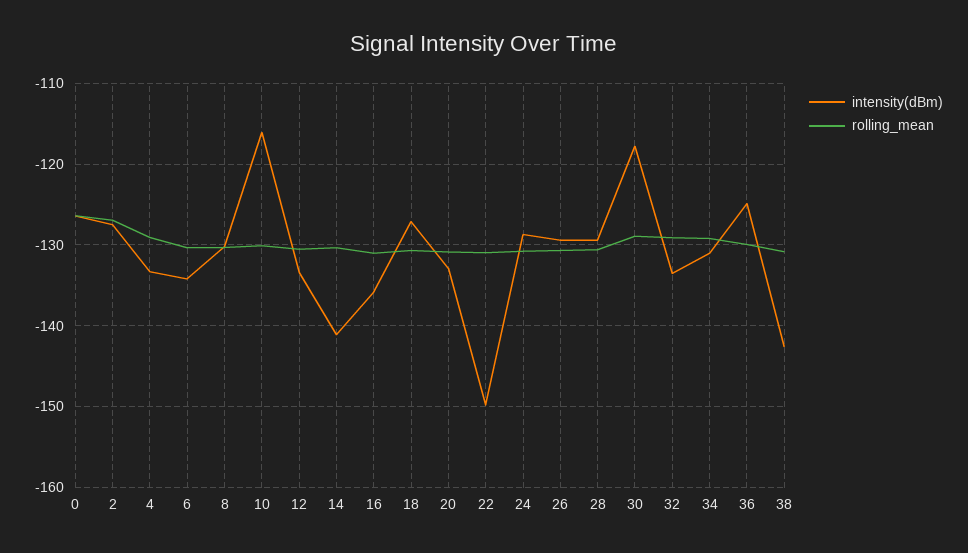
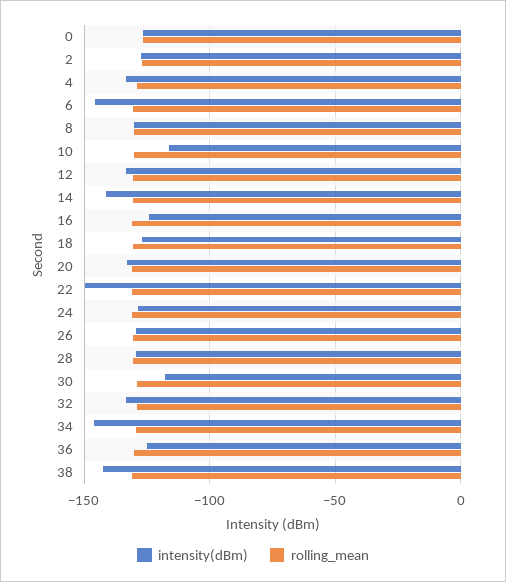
intensity(dBm), 6: -134 -> -145
intensity(dBm), 16: -136 -> -125
intensity(dBm), 34: -131 -> -145

